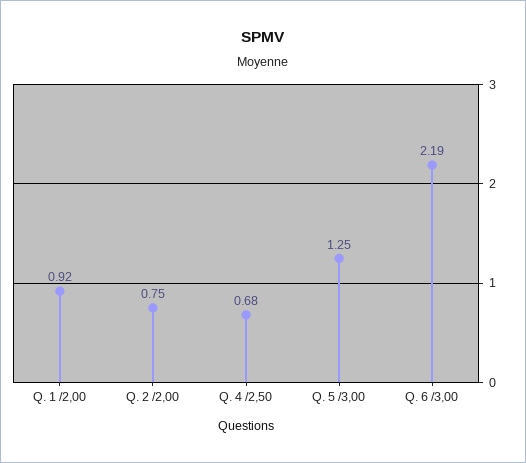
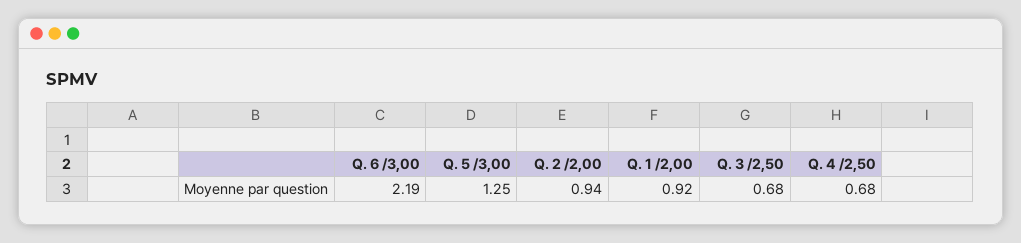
Q. 2 /2,00: 0.75 -> 0.94
Q. 3 /2,50: none -> 0.68

